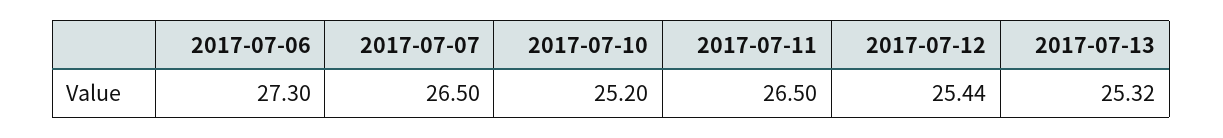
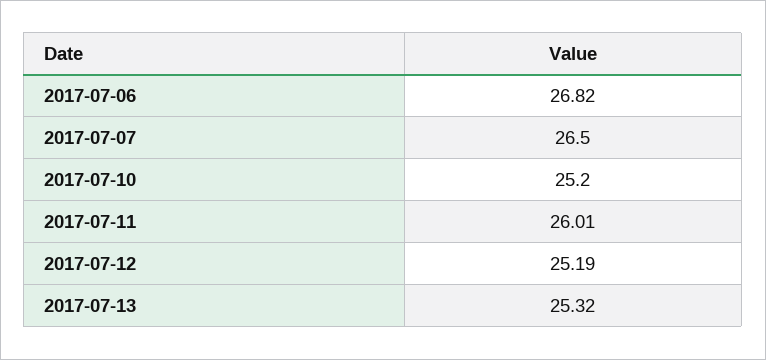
2017-07-06: 27.3 -> 26.82
2017-07-11: 26.5 -> 26.01
2017-07-12: 25.44 -> 25.19

